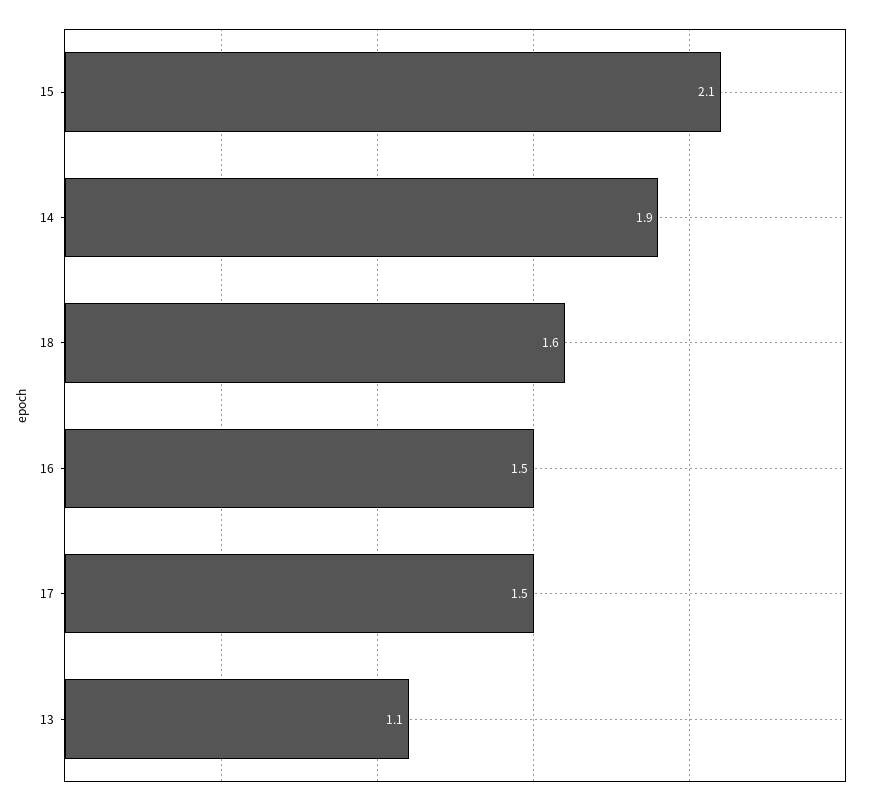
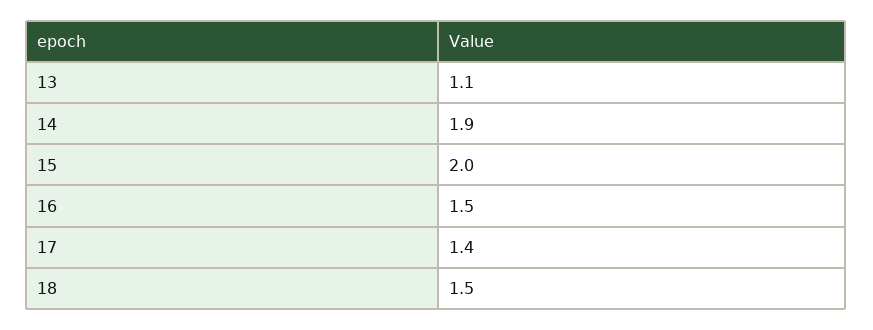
15: 2.1 -> 2
18: 1.6 -> 1.5
17: 1.5 -> 1.4

